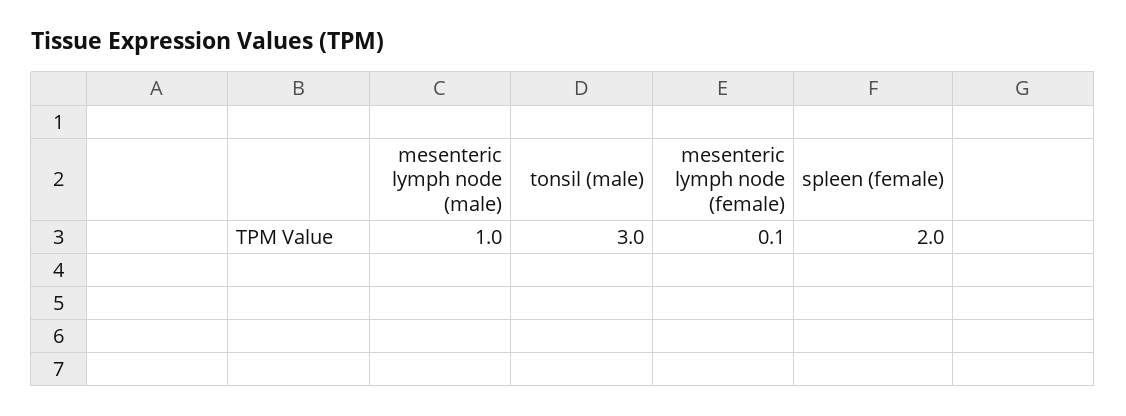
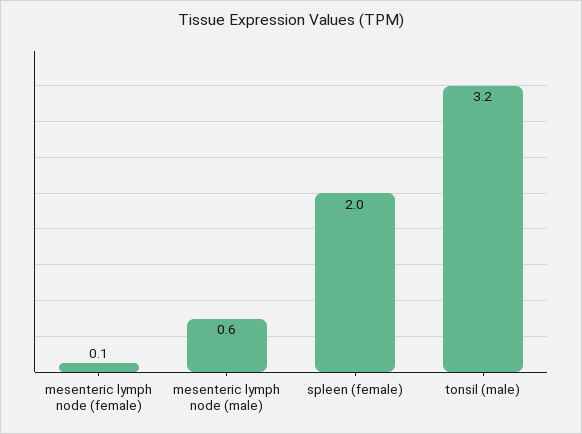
mesenteric lymph node (male): 1 -> 0.6
tonsil (male): 3 -> 3.2

